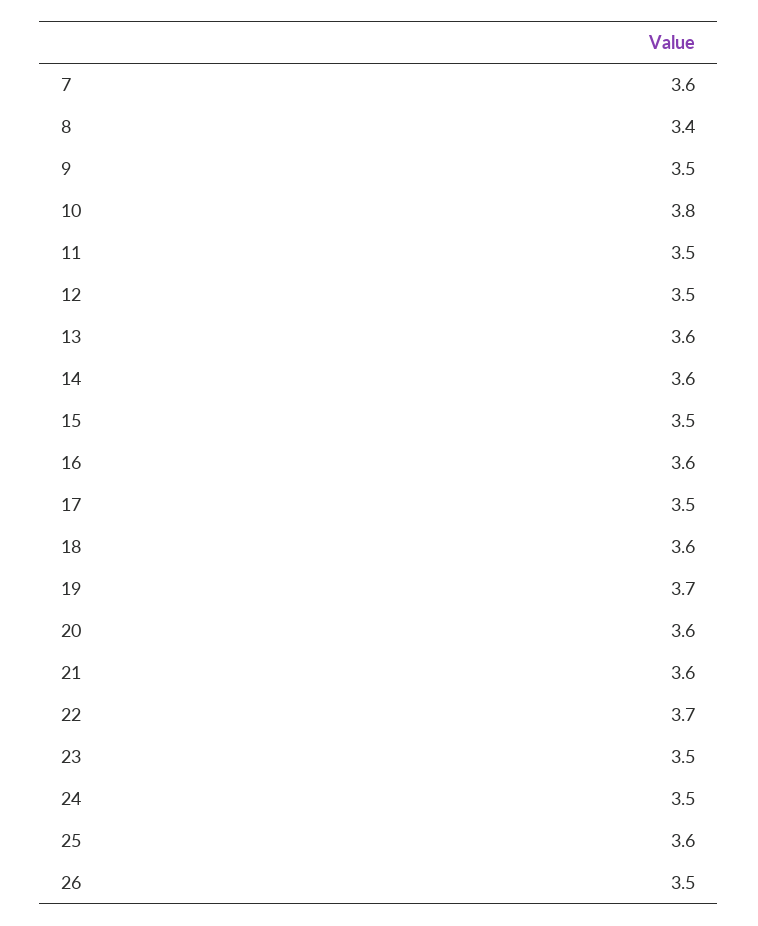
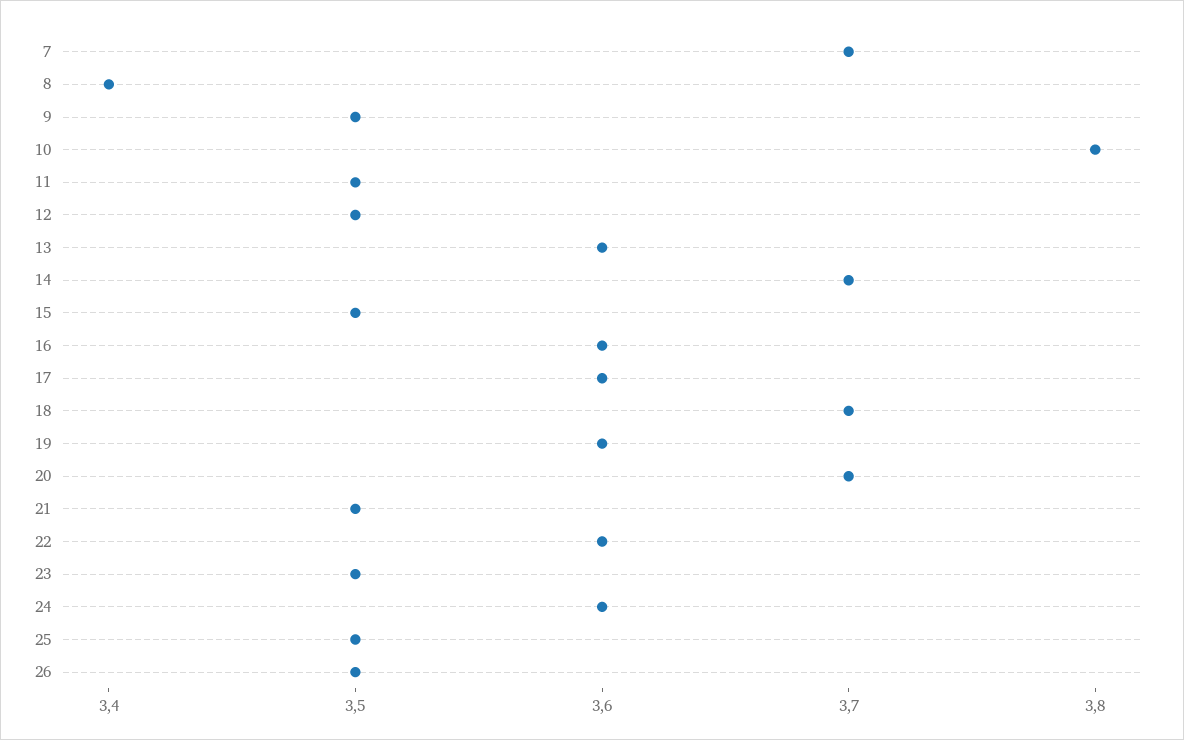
7: 3.6 -> 3.7
14: 3.6 -> 3.7
17: 3.5 -> 3.6
18: 3.6 -> 3.7
19: 3.7 -> 3.6
20: 3.6 -> 3.7
21: 3.6 -> 3.5
22: 3.7 -> 3.6
24: 3.5 -> 3.6
25: 3.6 -> 3.5

